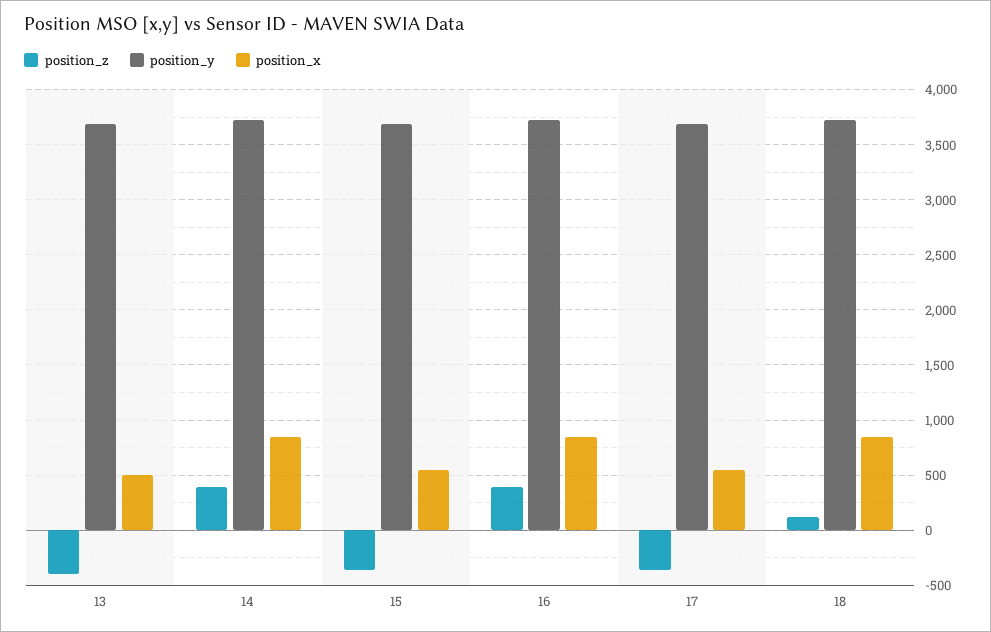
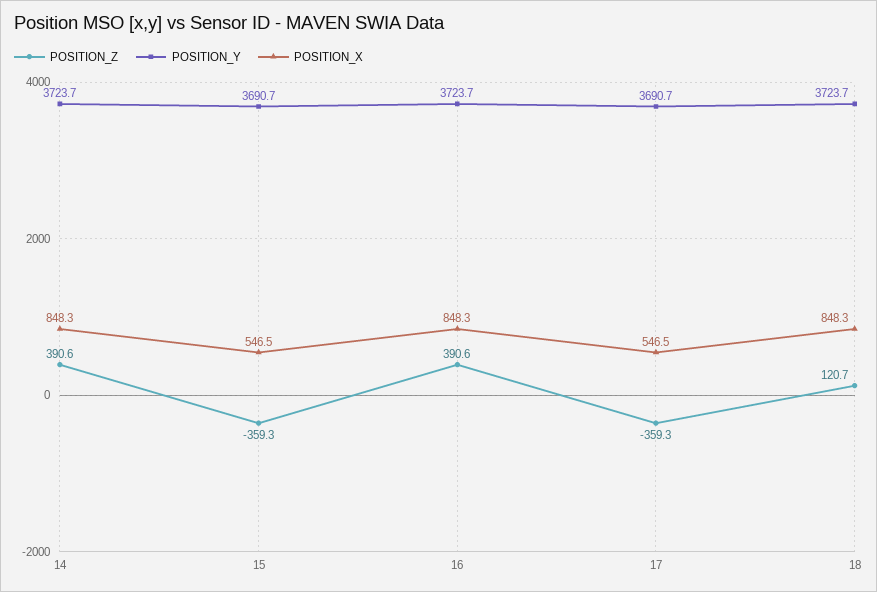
position_z, 13: -400 -> none
position_y, 13: 3700 -> none
position_x, 13: 500 -> none

